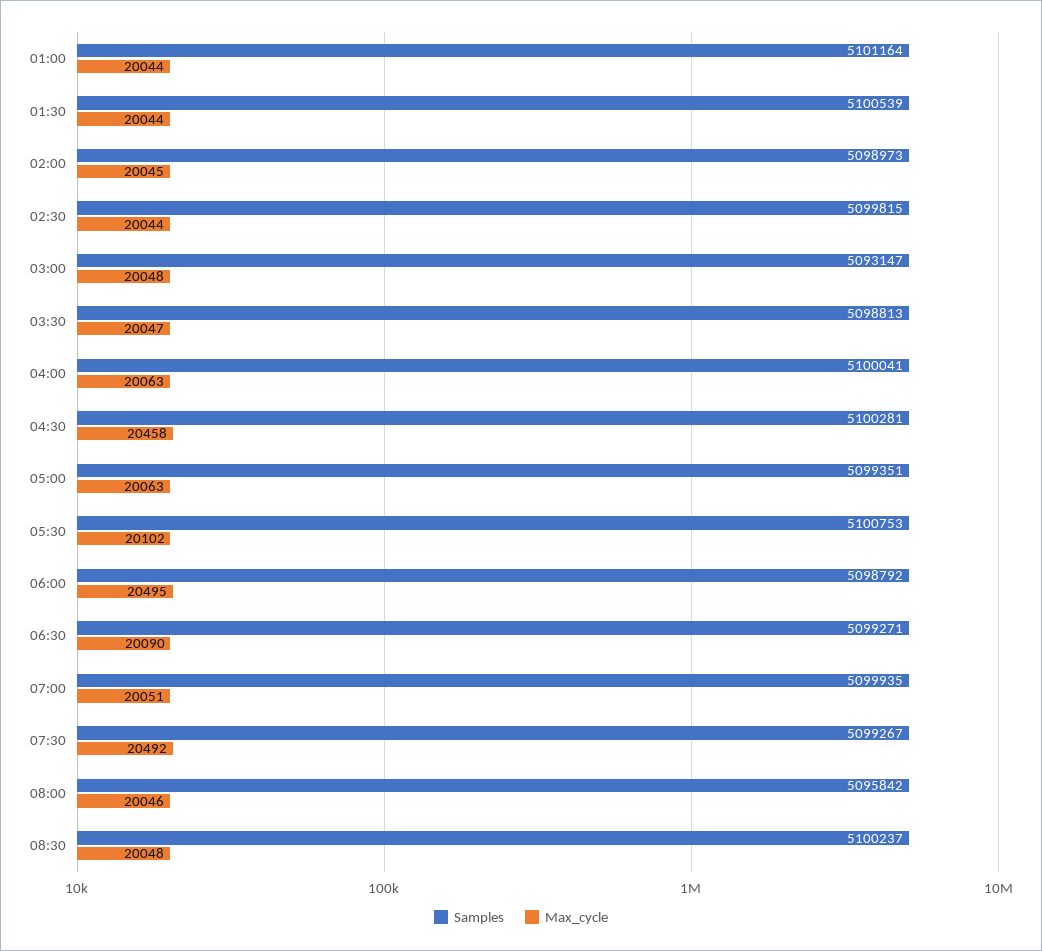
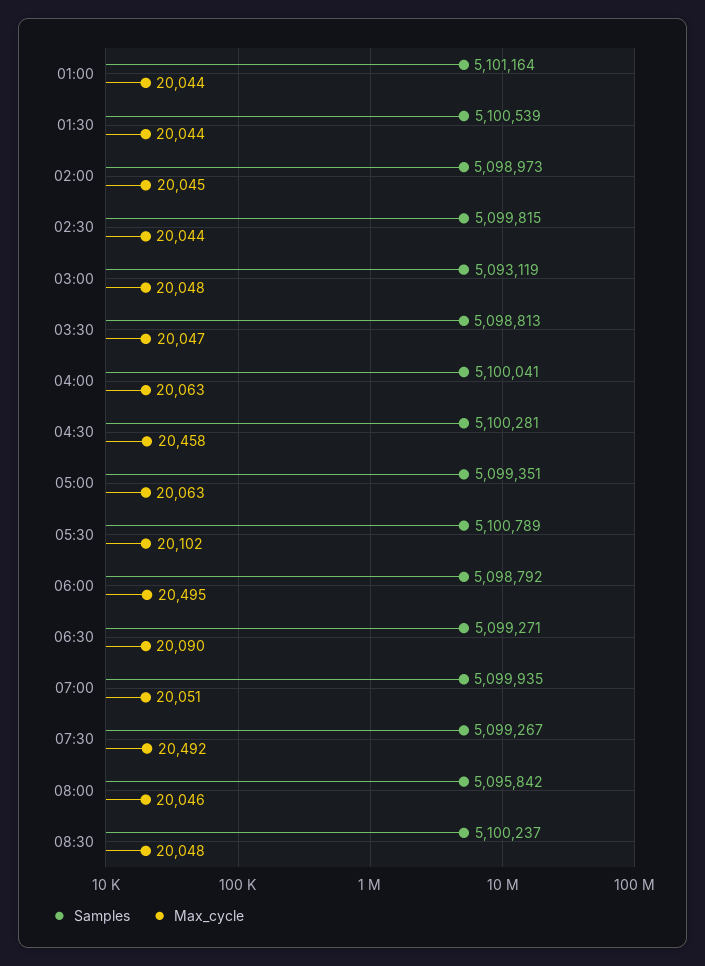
Samples, 03:00: 5093147 -> 5093119
Samples, 05:30: 5100753 -> 5100789

